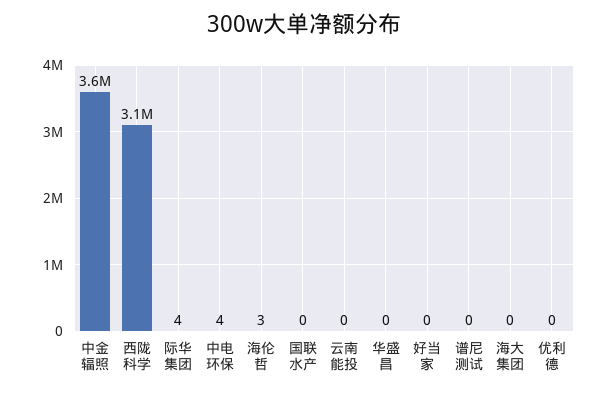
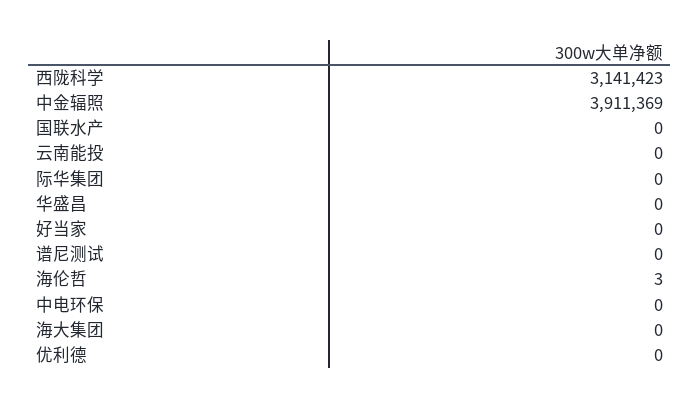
中金辐照: 3600000 -> 3911369
际华集团: 4 -> 0
中电环保: 4 -> 0

